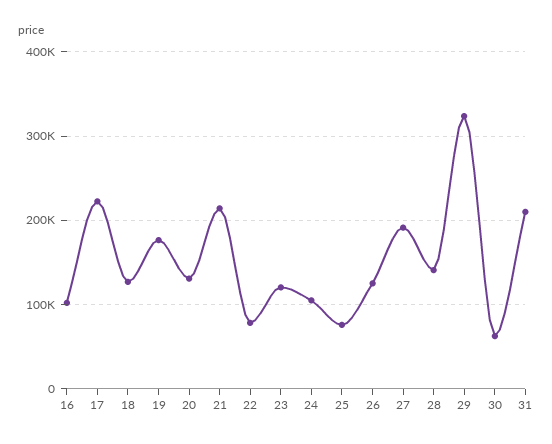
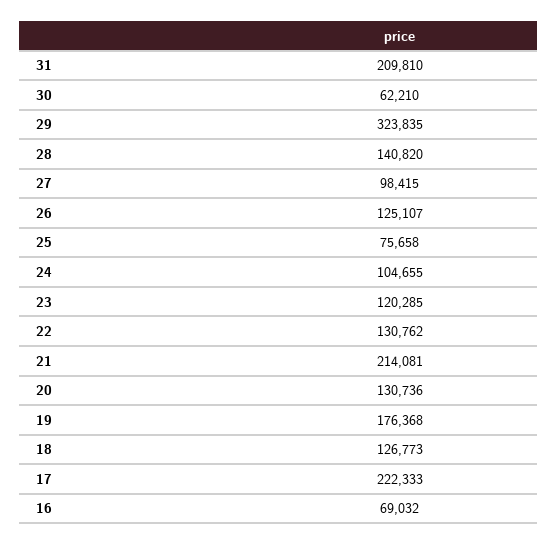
16: 100000 -> 69032
22: 80000 -> 130762
27: 190000 -> 98415

